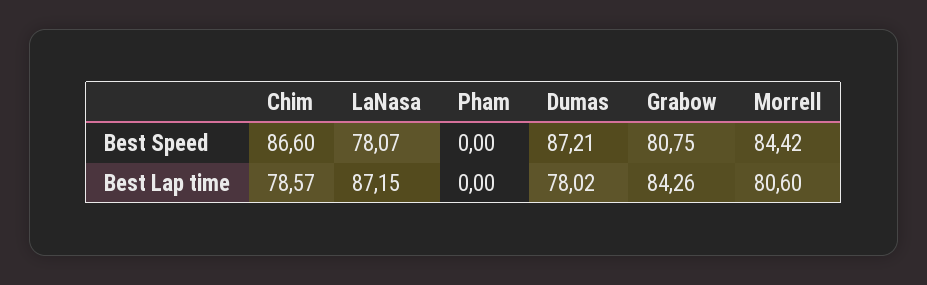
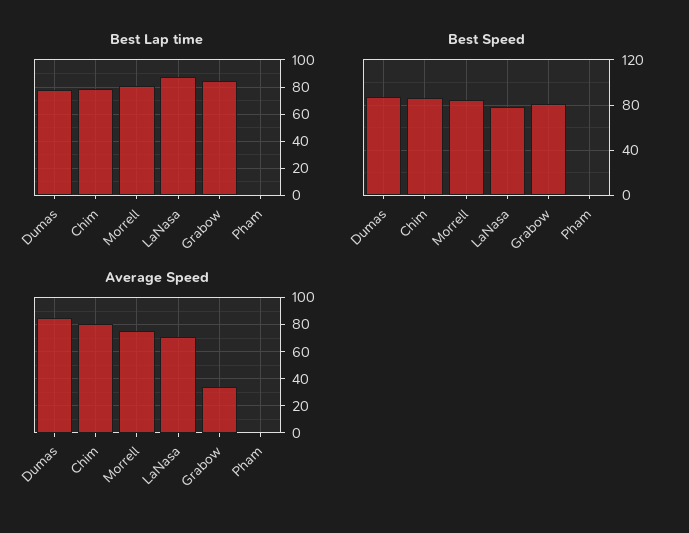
Average Speed, Dumas: none -> 85
Average Speed, Chim: none -> 80
Average Speed, Morrell: none -> 75
Average Speed, LaNasa: none -> 70
Average Speed, Grabow: none -> 35
Average Speed, Pham: none -> 0

